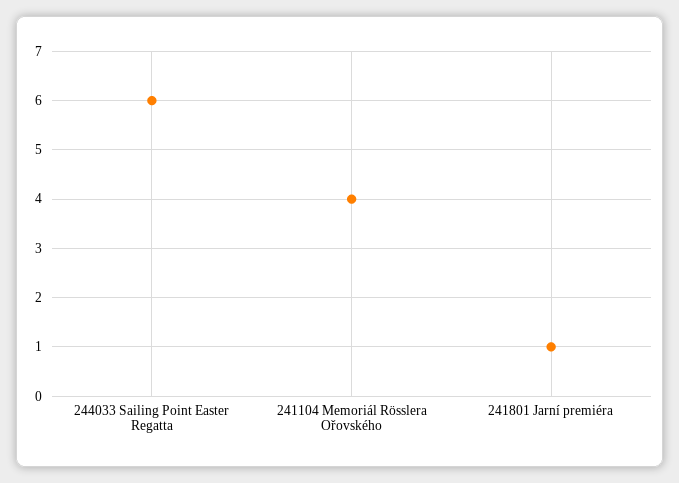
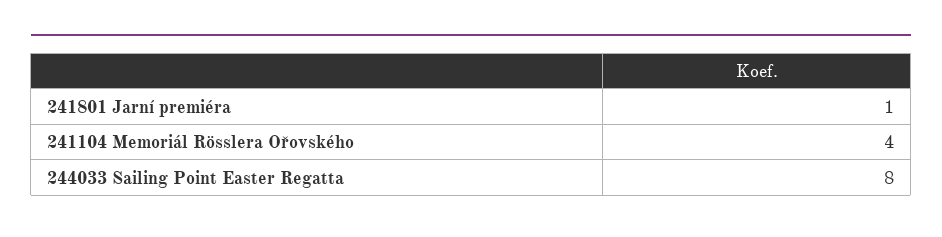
244033 Sailing Point Easter Regatta: 6 -> 8

